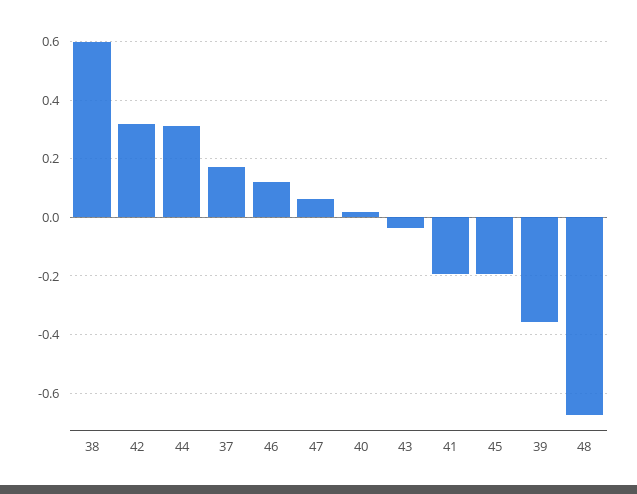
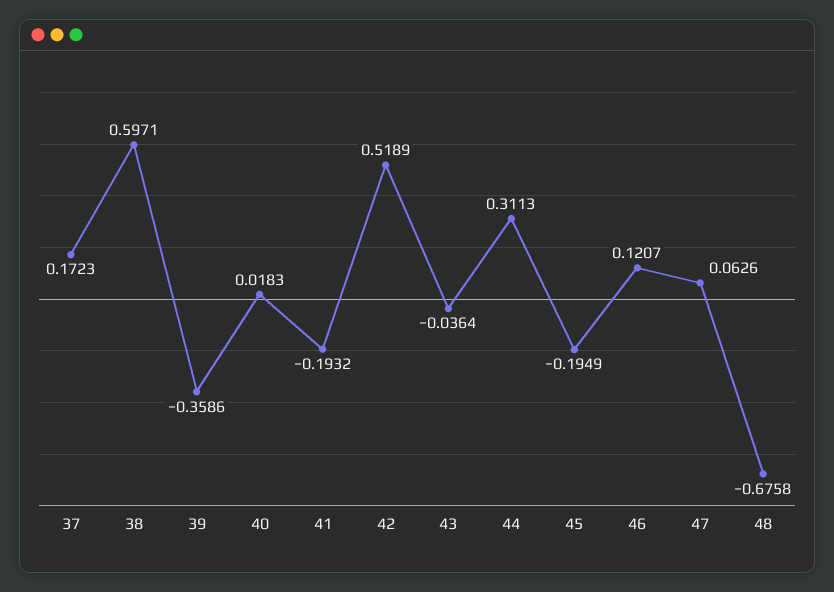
42: 0.325 -> 0.5189

